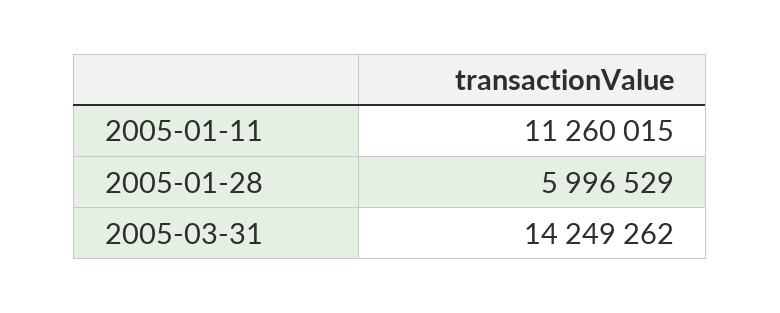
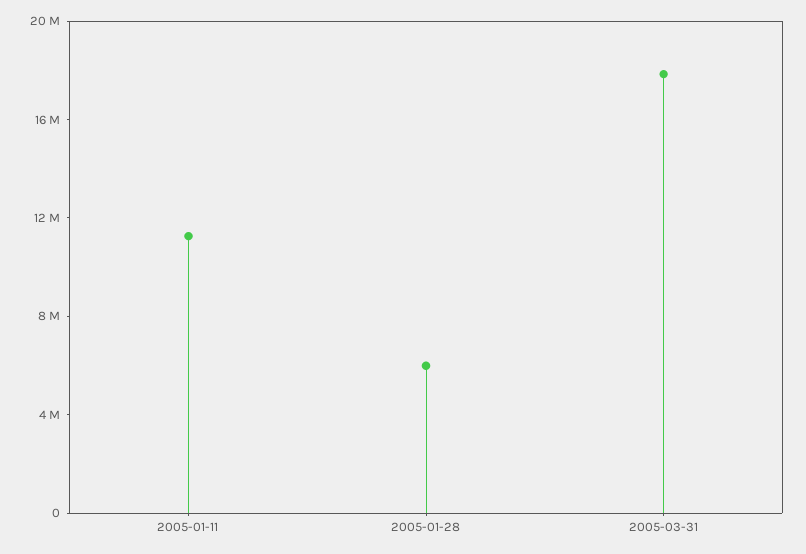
2005-03-31: 14249262 -> 18000000

